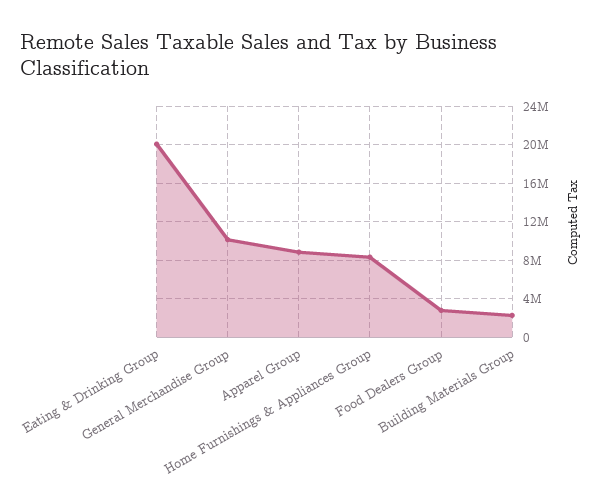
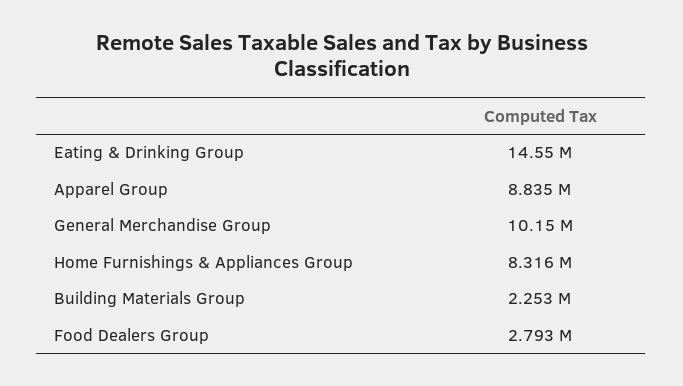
Eating & Drinking Group: 20000000 -> 14550000

